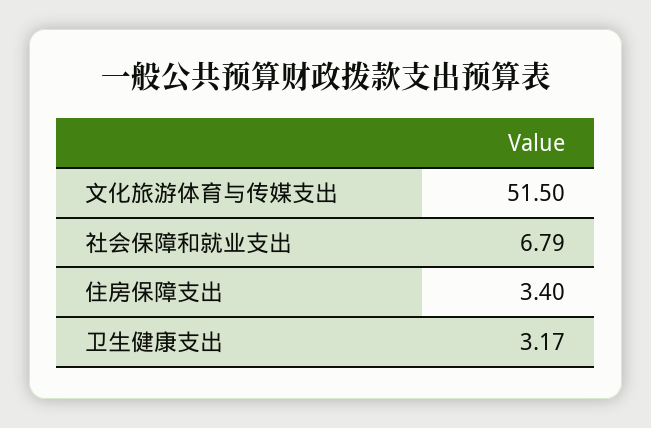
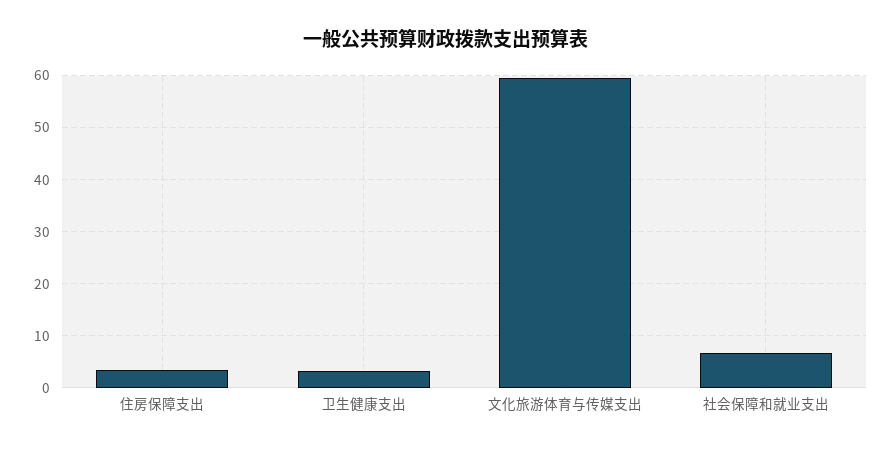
文化旅游体育与传媒支出: 51.5 -> 60

